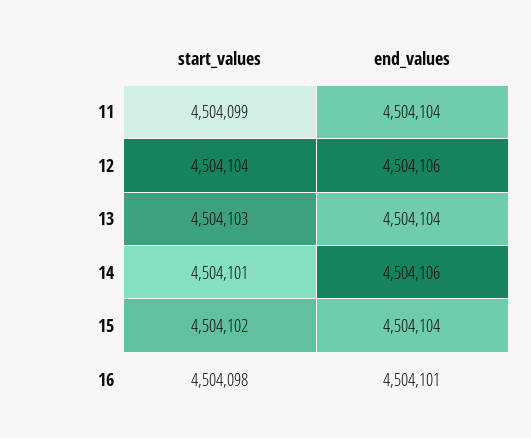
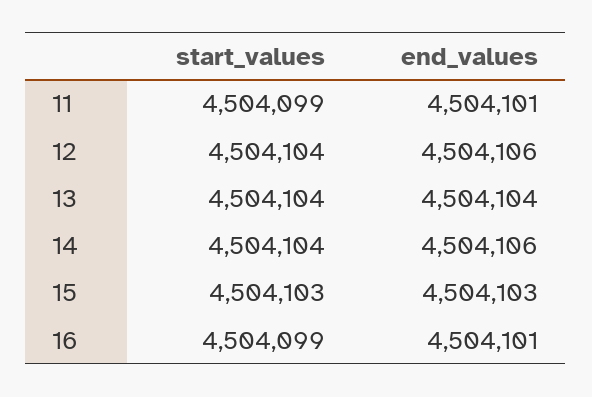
end_values, 11: 4504104 -> 4504101
start_values, 13: 4504103 -> 4504104
start_values, 14: 4504101 -> 4504104
start_values, 15: 4504102 -> 4504103
end_values, 15: 4504104 -> 4504103
start_values, 16: 4504098 -> 4504099

